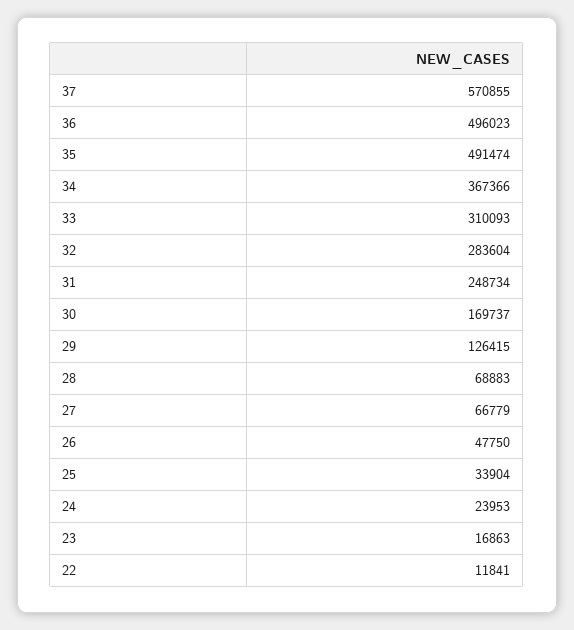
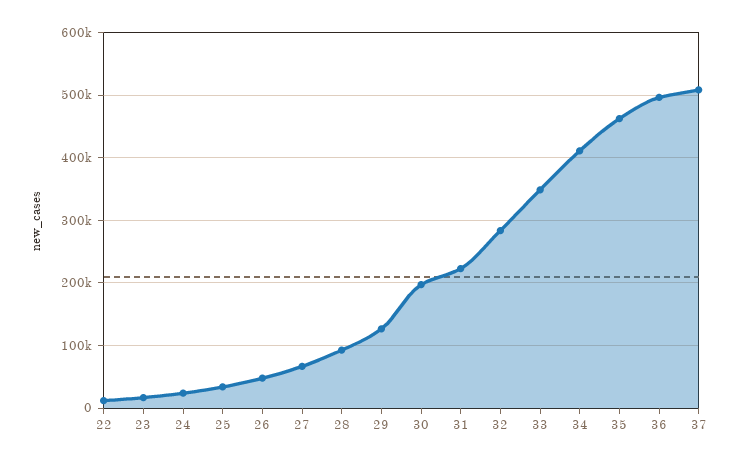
37: 570855 -> 510000
35: 491474 -> 460000
34: 367366 -> 410000
33: 310093 -> 350000
31: 248734 -> 220000
30: 169737 -> 200000
28: 68883 -> 90000

